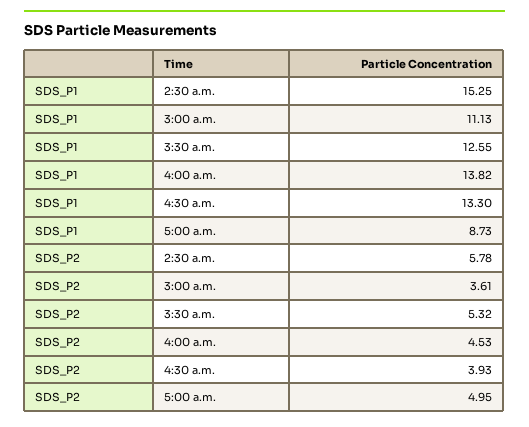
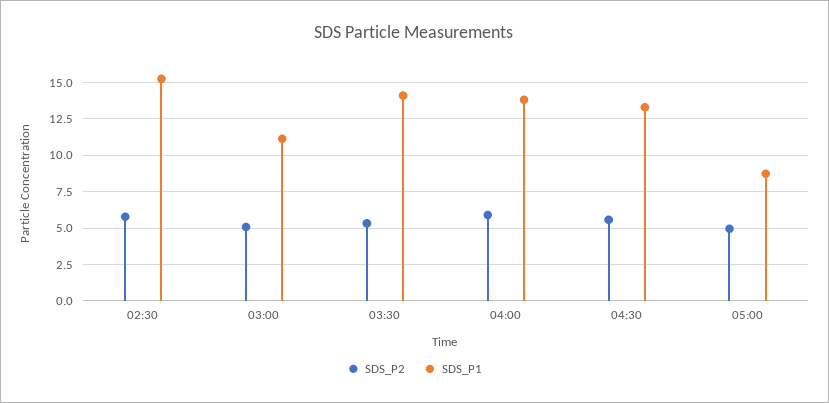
SDS_P1, 3:30 a.m.: 12.55 -> 14
SDS_P2, 3:00 a.m.: 3.61 -> 5
SDS_P2, 4:00 a.m.: 4.53 -> 6
SDS_P2, 4:30 a.m.: 3.93 -> 5.5

